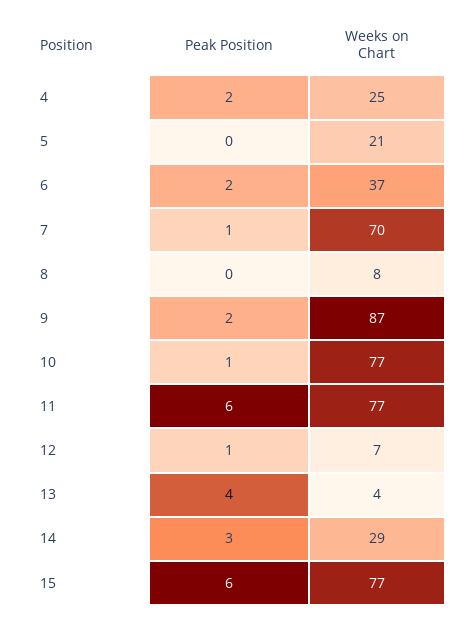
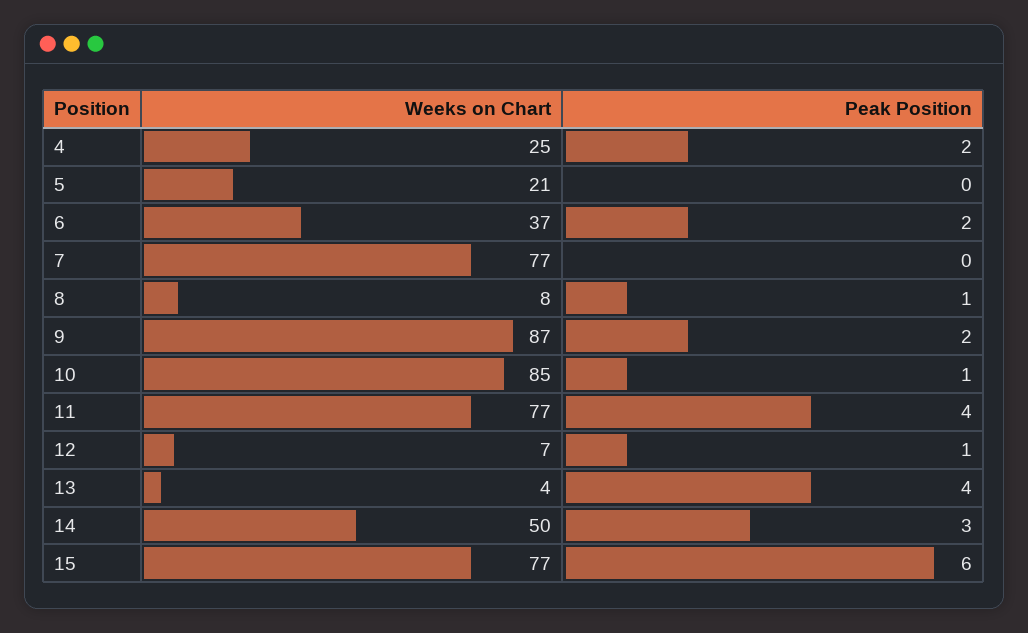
Peak Position, 7: 1 -> 0
Weeks on Chart, 7: 70 -> 77
Peak Position, 8: 0 -> 1
Weeks on Chart, 10: 77 -> 85
Peak Position, 11: 6 -> 4
Weeks on Chart, 14: 29 -> 50

